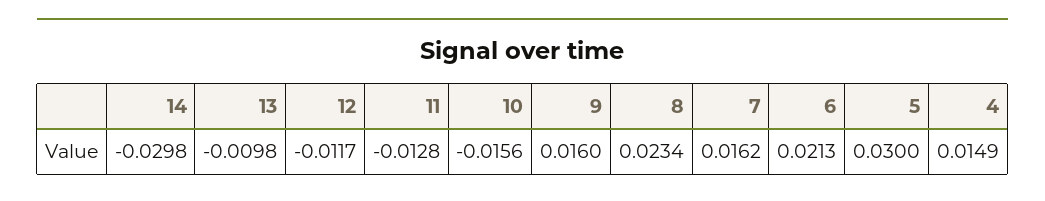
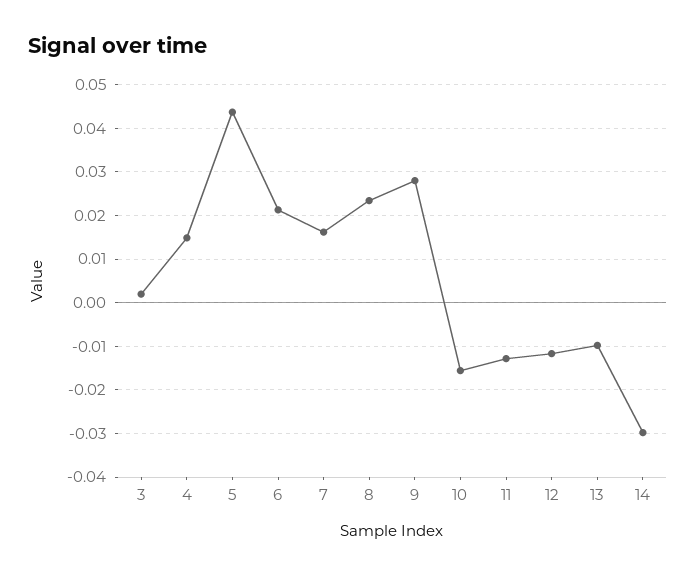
9: 0.016 -> 0.028
5: 0.03 -> 0.044
3: none -> 0.002

